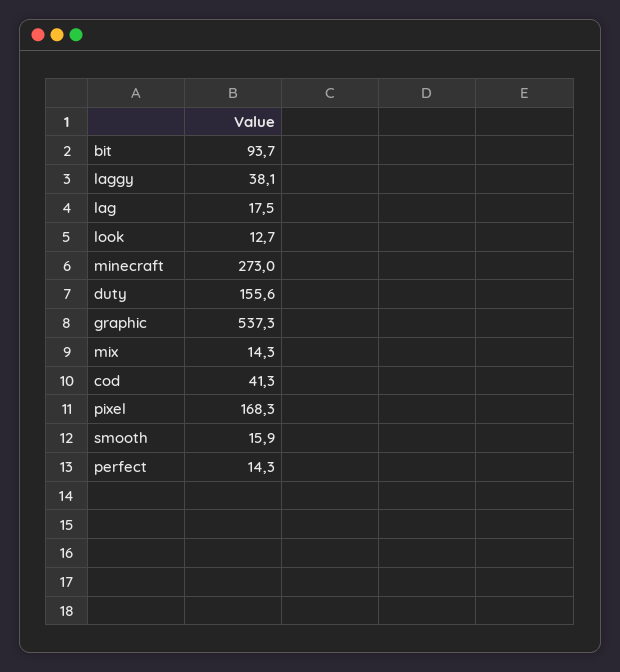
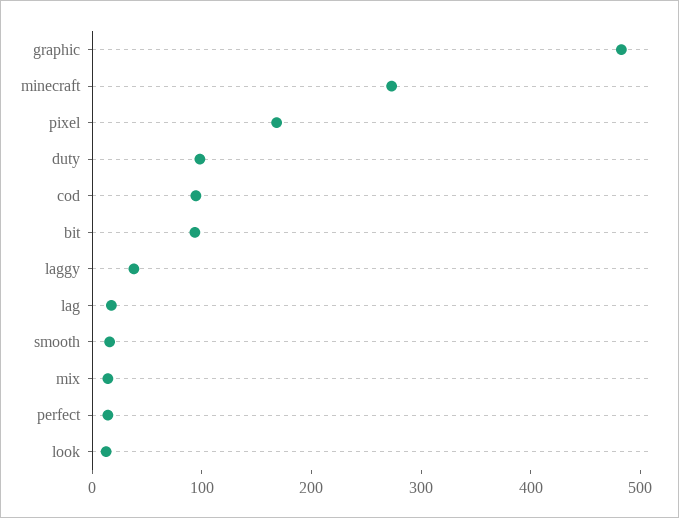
duty: 155.6 -> 100
graphic: 537.3 -> 480
cod: 41.3 -> 100

